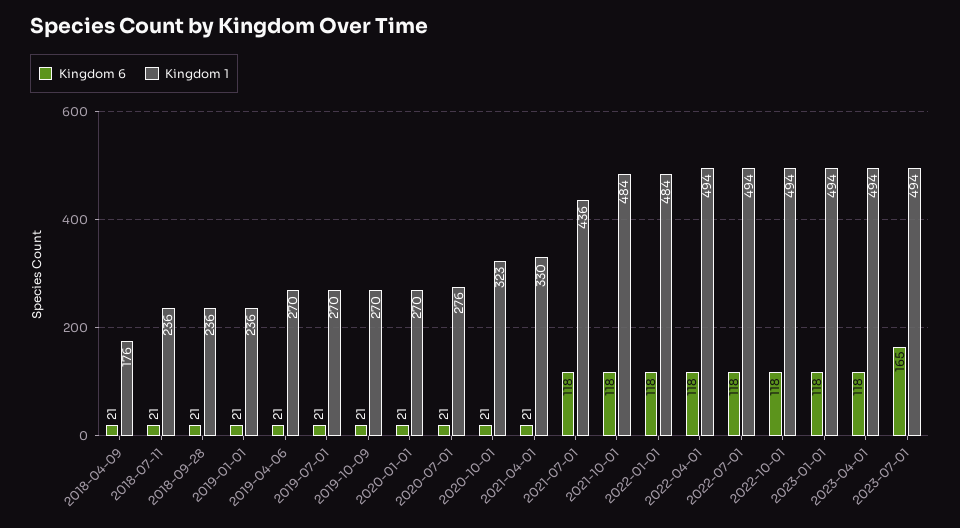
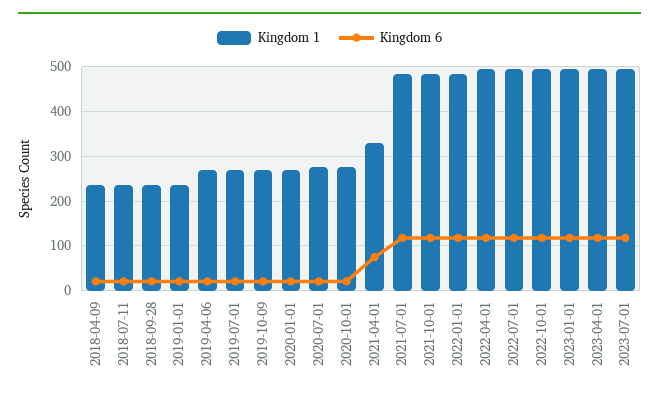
Kingdom 1, 2018-04-09: 176 -> 240
Kingdom 1, 2020-10-01: 323 -> 280
Kingdom 6, 2021-04-01: 21 -> 80
Kingdom 1, 2021-07-01: 436 -> 480
Kingdom 6, 2023-07-01: 165 -> 120

